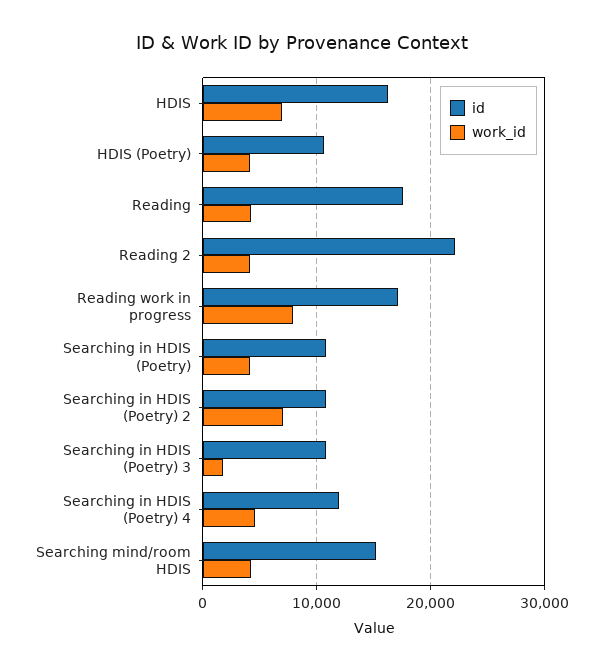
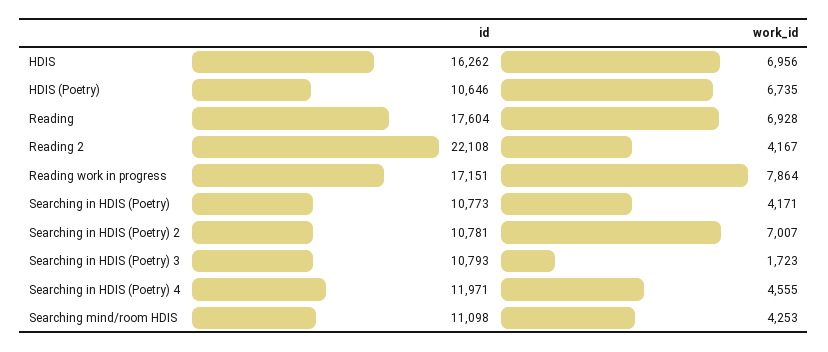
work_id, HDIS (Poetry): 4000 -> 6735
work_id, Reading: 4000 -> 6928
id, Searching mind/room HDIS: 15000 -> 11098

